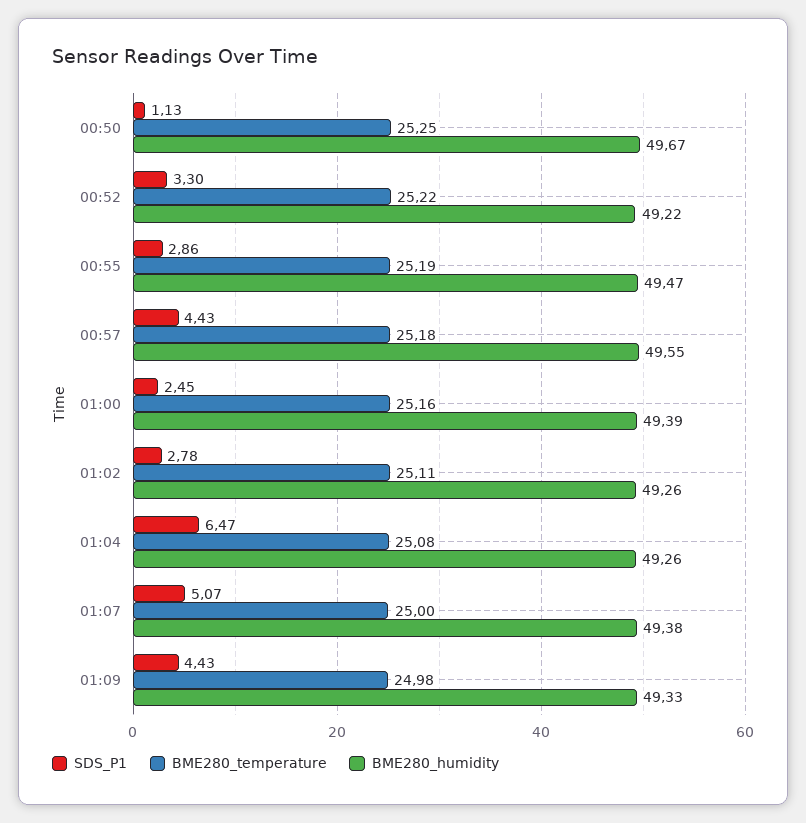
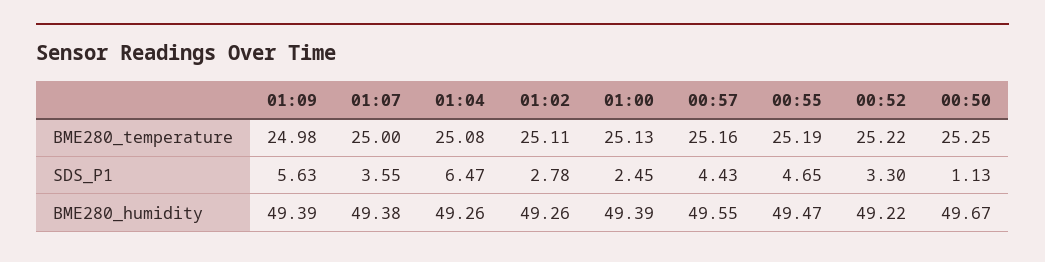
SDS_P1, 00:55: 2.86 -> 4.65
BME280_temperature, 00:57: 25.18 -> 25.16
BME280_temperature, 01:00: 25.16 -> 25.13
SDS_P1, 01:07: 5.07 -> 3.55
SDS_P1, 01:09: 4.43 -> 5.63
BME280_humidity, 01:09: 49.33 -> 49.39

